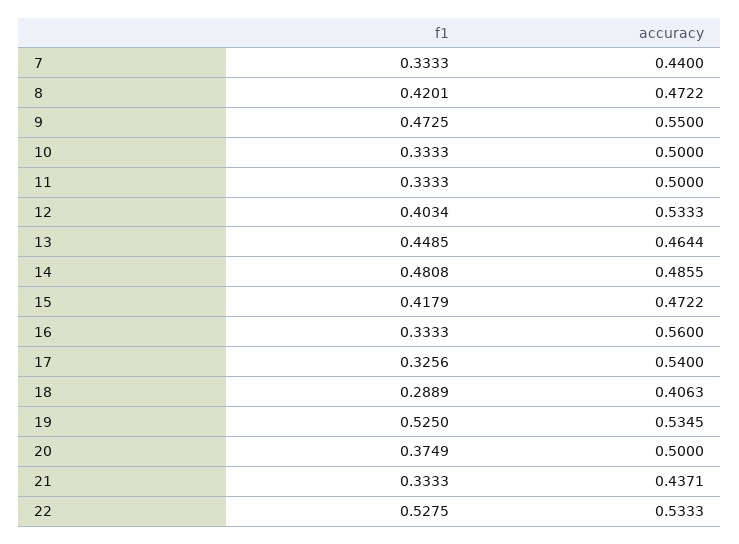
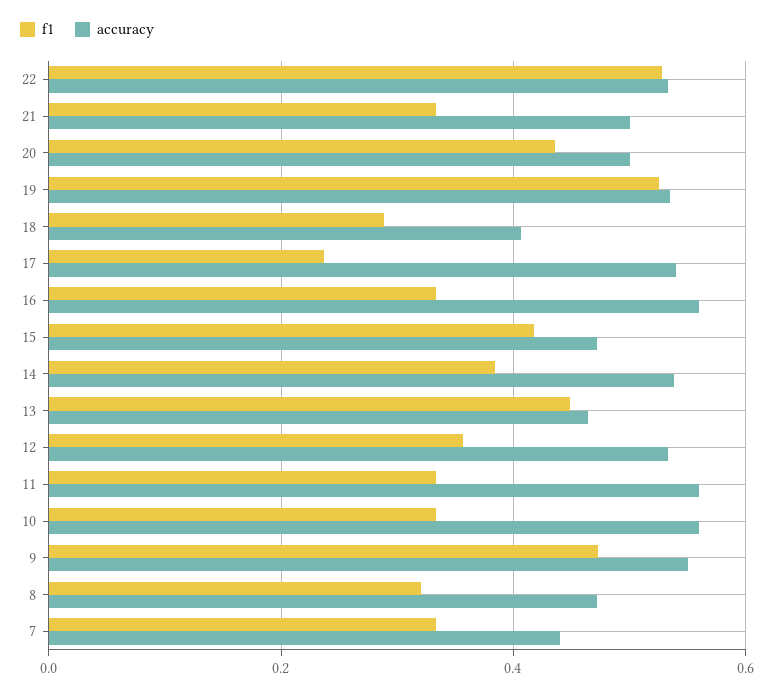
f1, 8: 0.4201 -> 0.32
accuracy, 10: 0.5 -> 0.56
accuracy, 11: 0.5 -> 0.56
f1, 12: 0.4034 -> 0.36
f1, 14: 0.4808 -> 0.38
accuracy, 14: 0.4855 -> 0.54
f1, 17: 0.3256 -> 0.24
f1, 20: 0.3749 -> 0.44
accuracy, 21: 0.4371 -> 0.5

